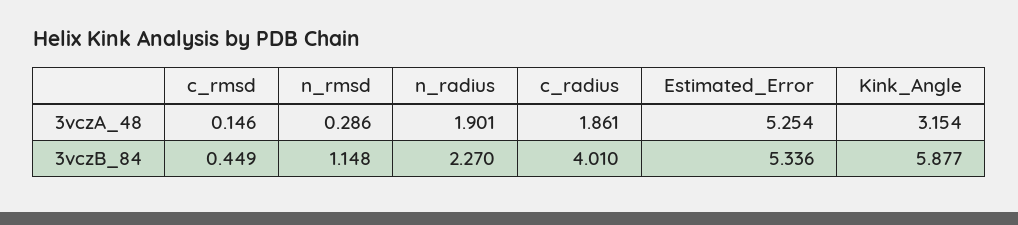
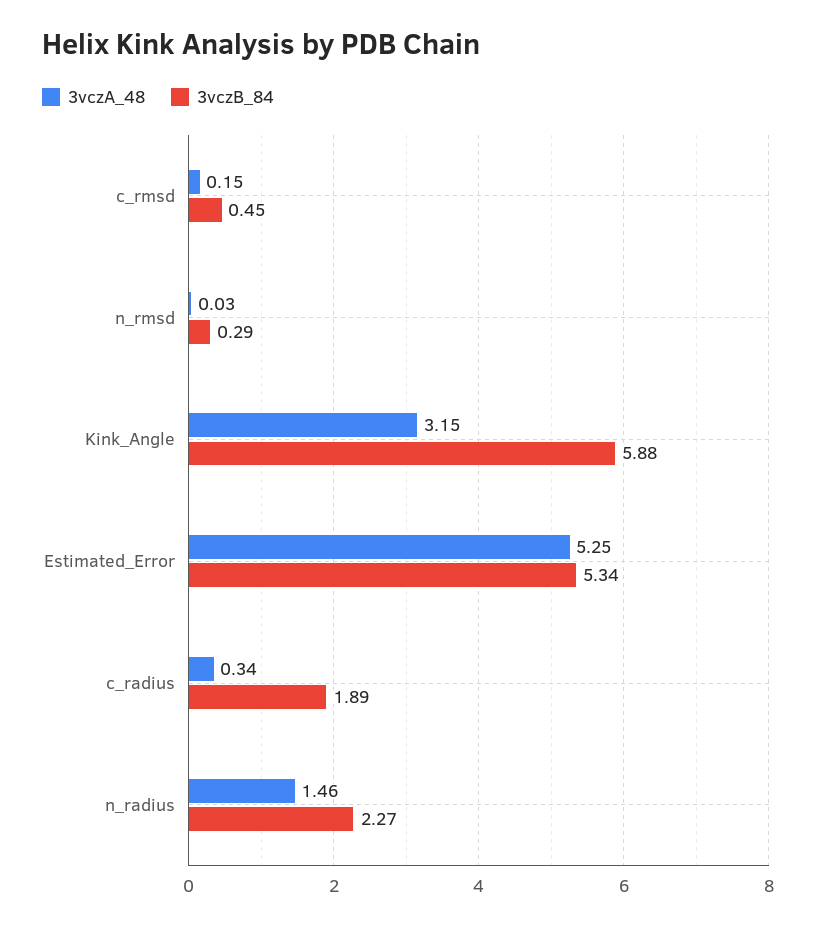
3vczA_48, n_rmsd: 0.286 -> 0.03
3vczA_48, n_radius: 1.901 -> 1.46
3vczA_48, c_radius: 1.861 -> 0.34
3vczB_84, n_rmsd: 1.148 -> 0.29
3vczB_84, c_radius: 4.01 -> 1.89

